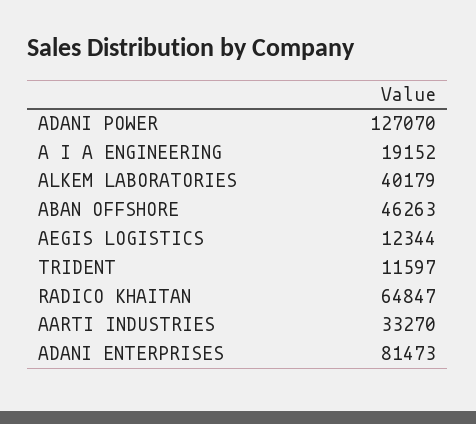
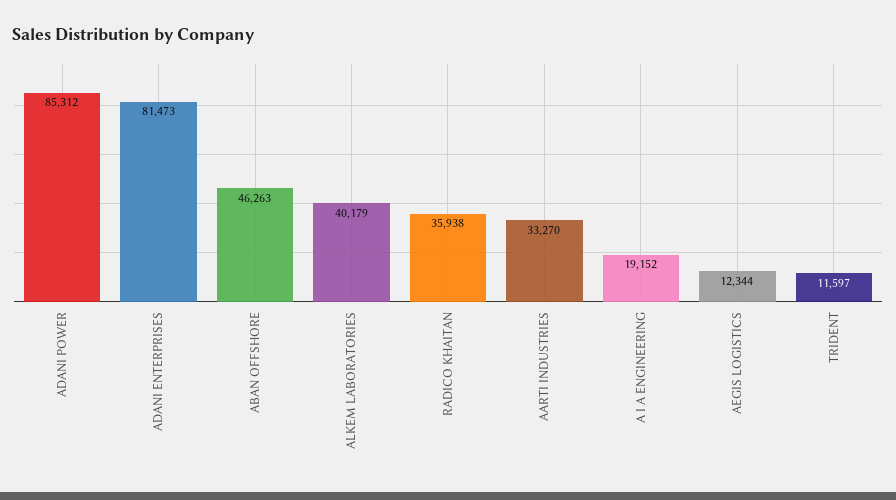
ADANI POWER: 127070 -> 85312
RADICO KHAITAN: 64847 -> 35938

